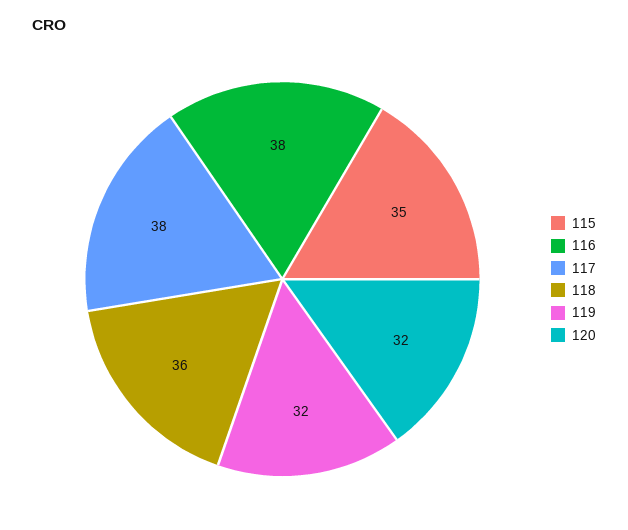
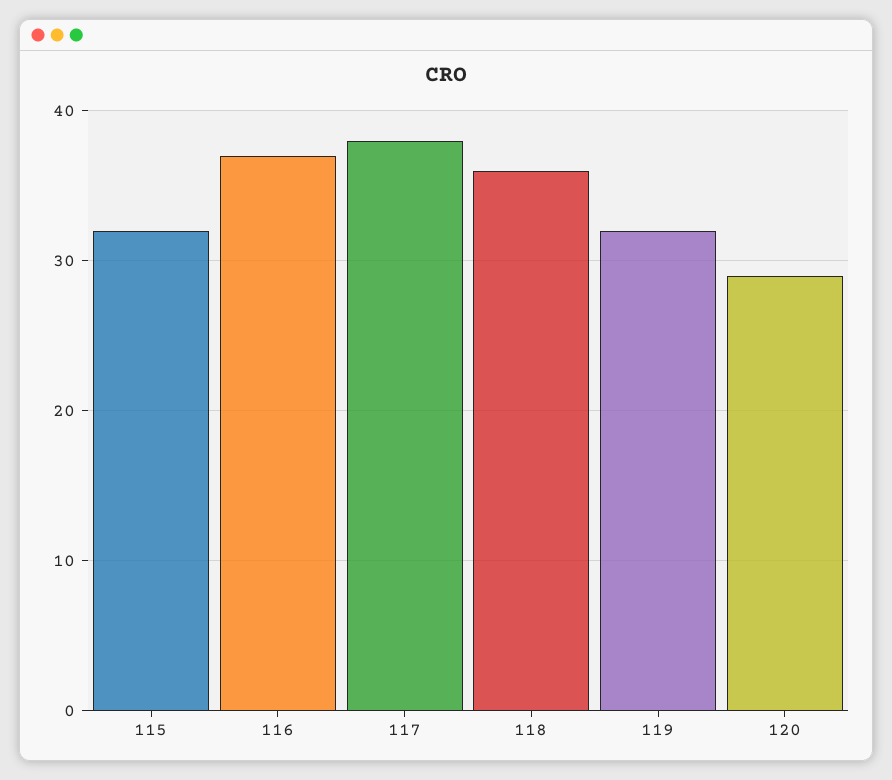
115: 35 -> 32
116: 38 -> 37
120: 32 -> 29

